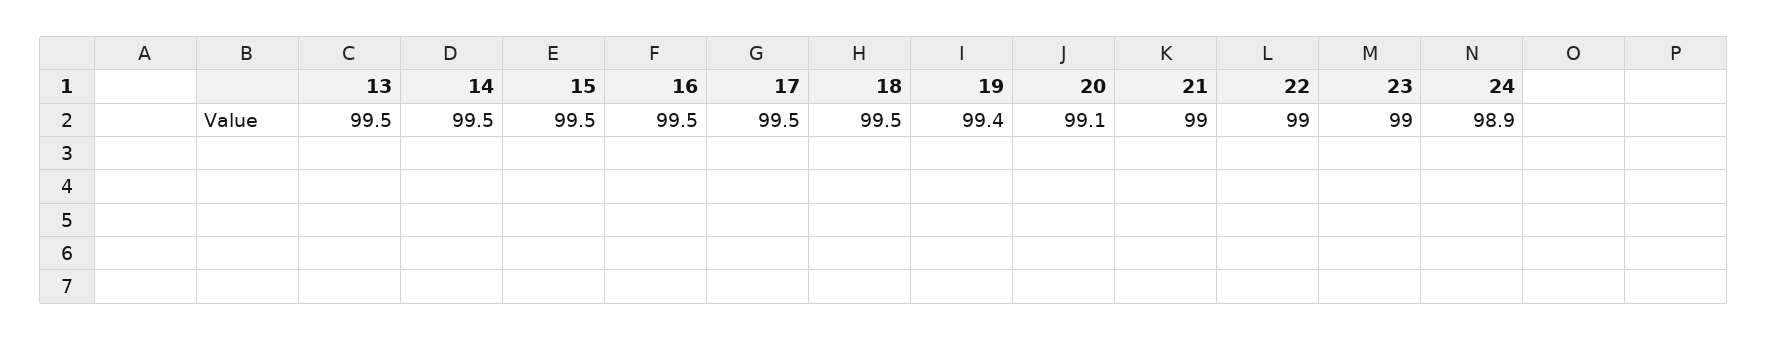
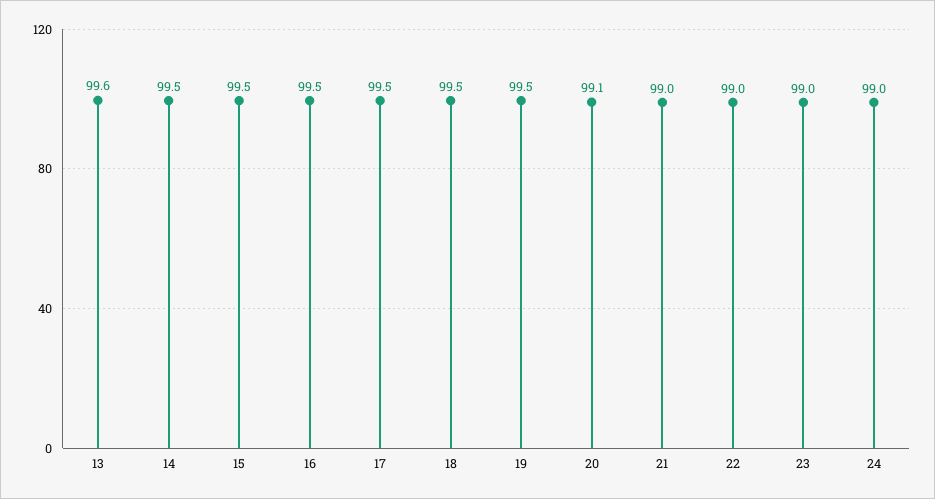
13: 99.5 -> 99.6
19: 99.4 -> 99.5
24: 98.9 -> 99

